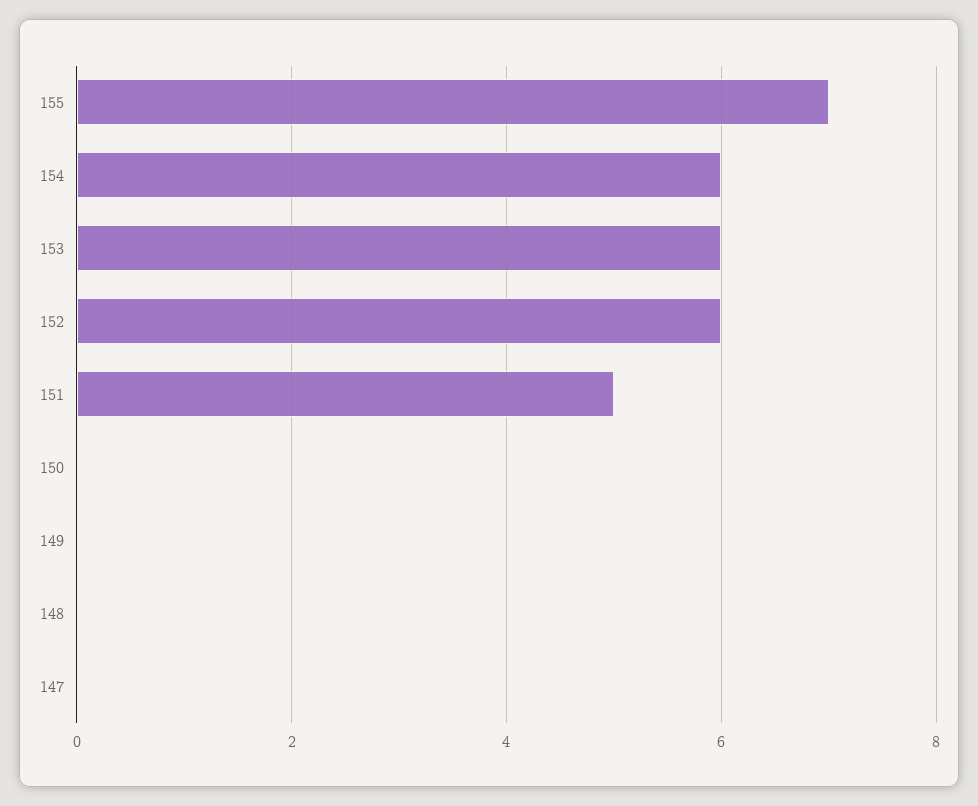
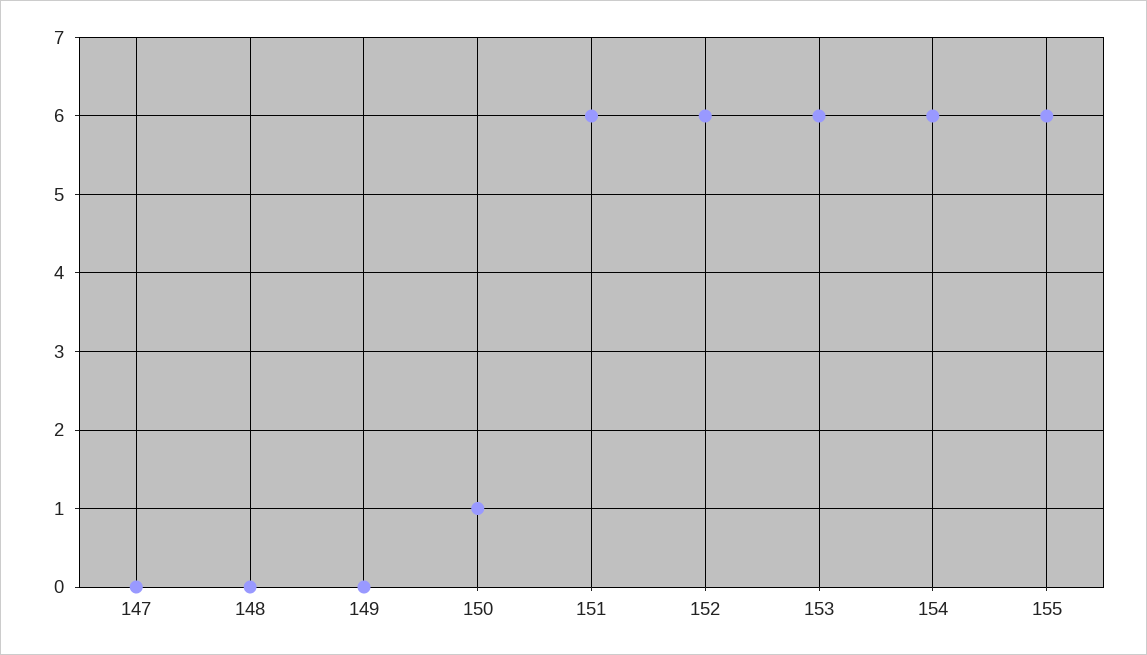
155: 7 -> 6
151: 5 -> 6
150: 0 -> 1

